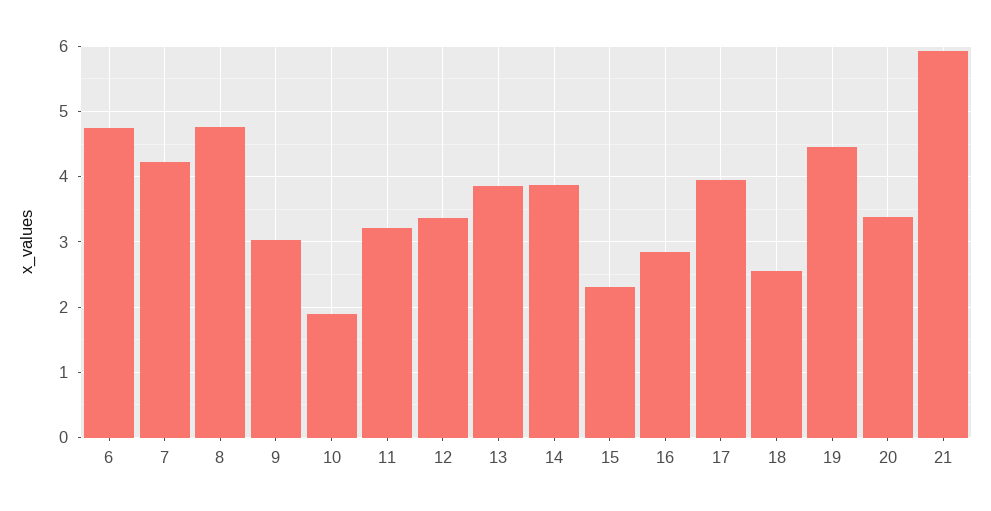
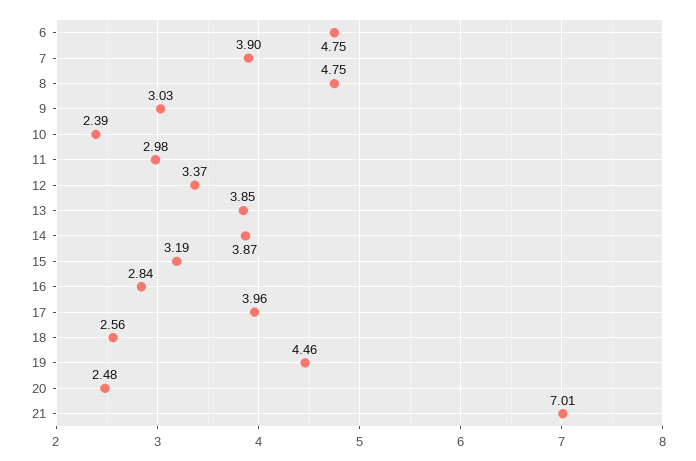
7: 4.2 -> 3.9
10: 1.9 -> 2.39
11: 3.2 -> 2.98
15: 2.3 -> 3.19
20: 3.4 -> 2.48
21: 5.9 -> 7.01

